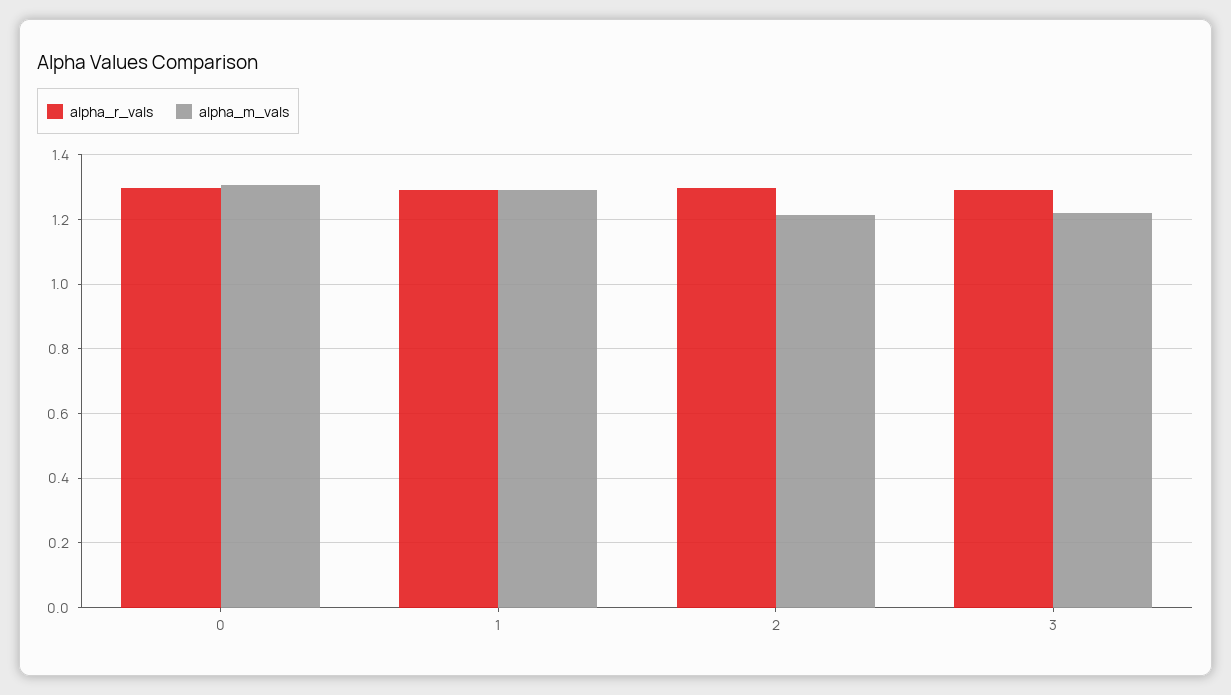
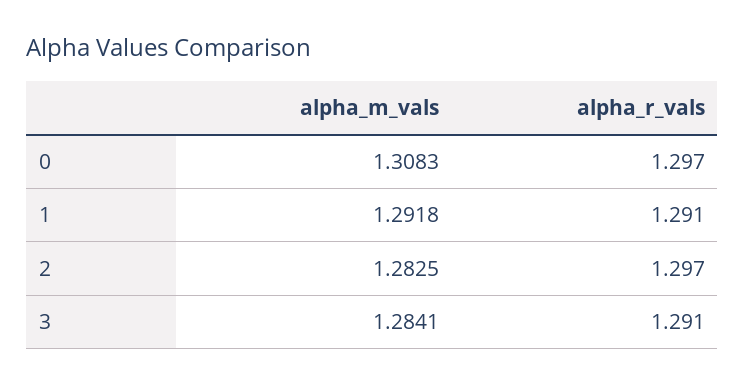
alpha_m_vals, 2: 1.22 -> 1.2825
alpha_m_vals, 3: 1.22 -> 1.2841

